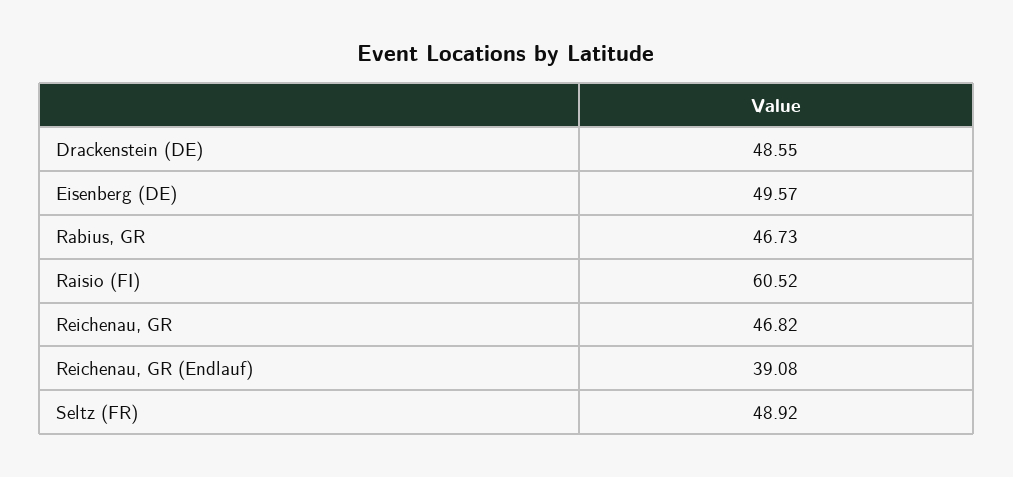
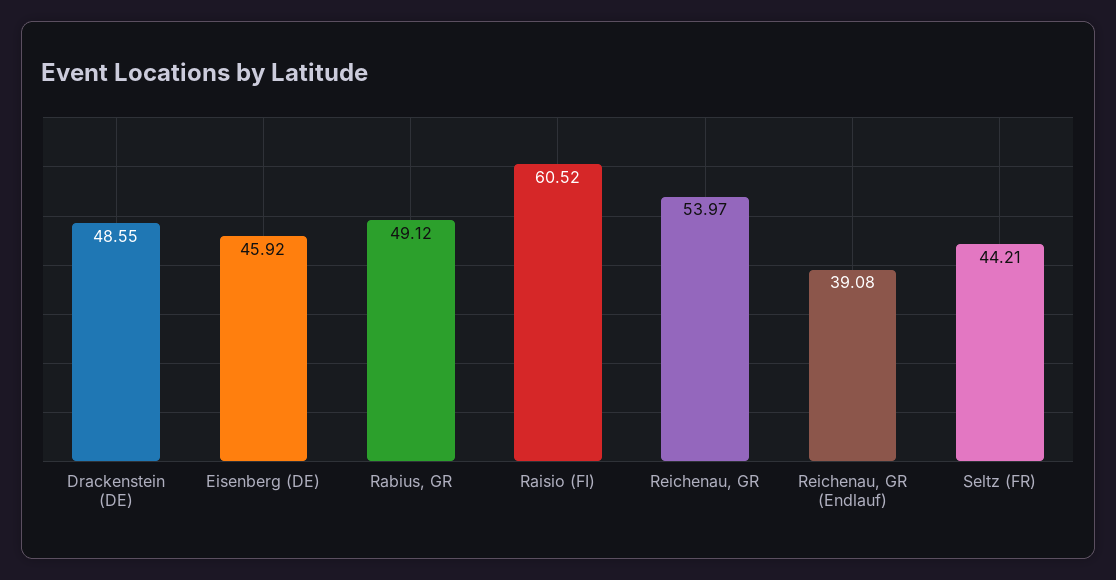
Eisenberg (DE): 49.57 -> 45.92
Rabius, GR: 46.73 -> 49.12
Reichenau, GR: 46.82 -> 53.97
Seltz (FR): 48.92 -> 44.21

